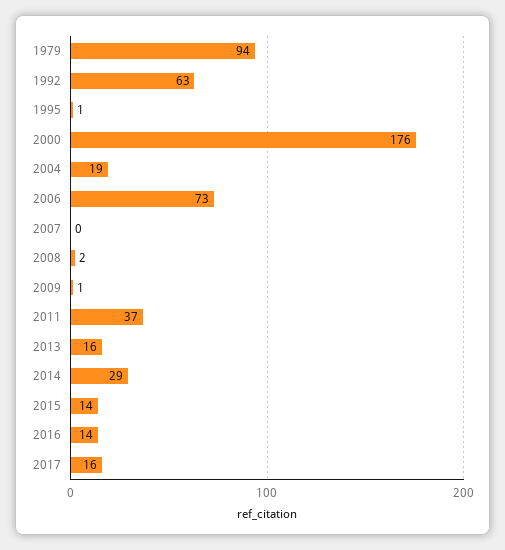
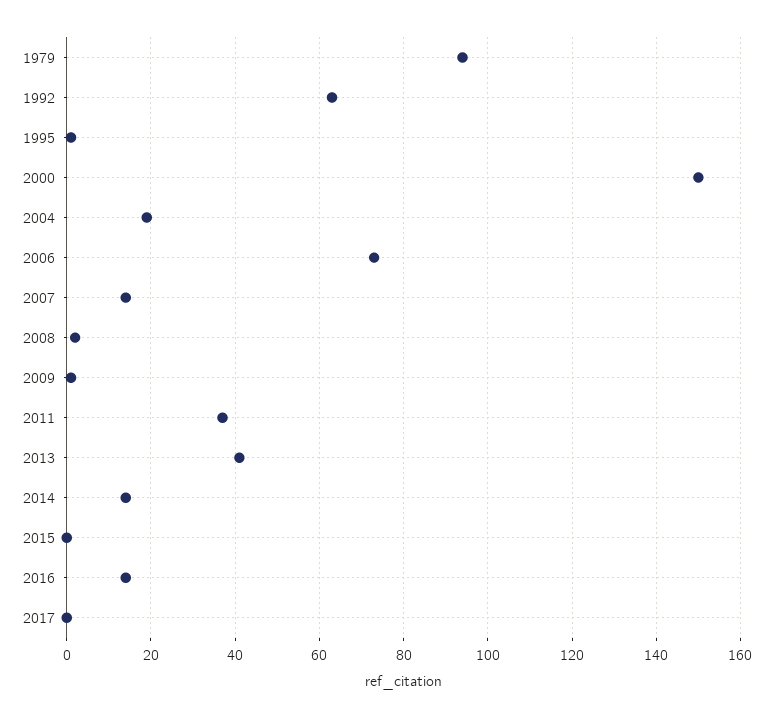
2000: 176 -> 150
2007: 0 -> 15
2013: 16 -> 40
2014: 29 -> 15
2015: 14 -> 0
2017: 16 -> 0

